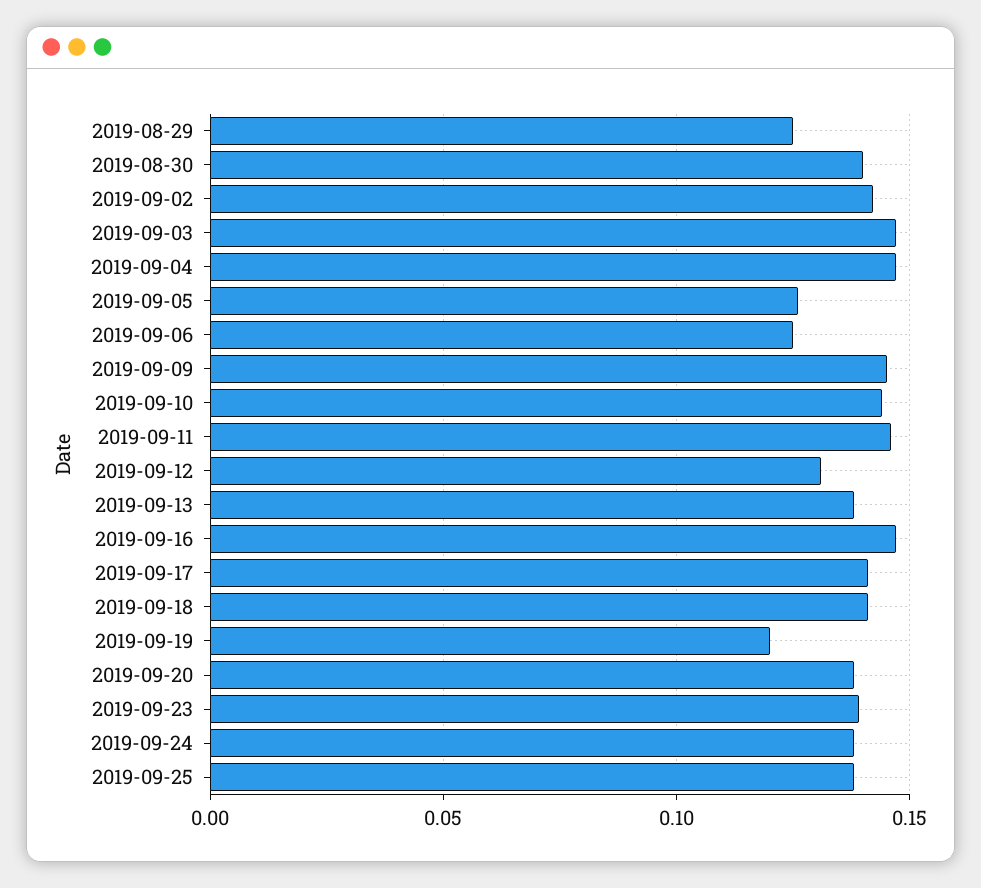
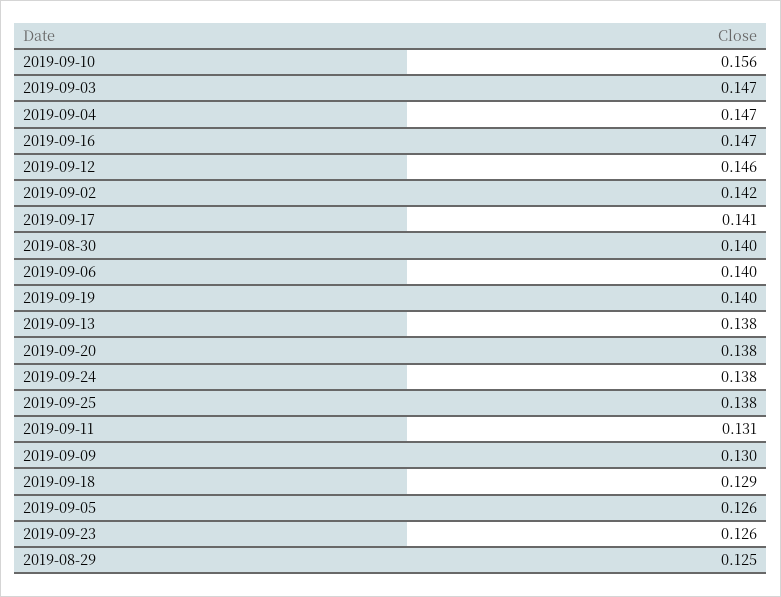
2019-09-06: 0.125 -> 0.14
2019-09-09: 0.145 -> 0.13
2019-09-10: 0.145 -> 0.156
2019-09-11: 0.145 -> 0.131
2019-09-12: 0.13 -> 0.146
2019-09-18: 0.14 -> 0.129
2019-09-19: 0.12 -> 0.14
2019-09-23: 0.14 -> 0.126

